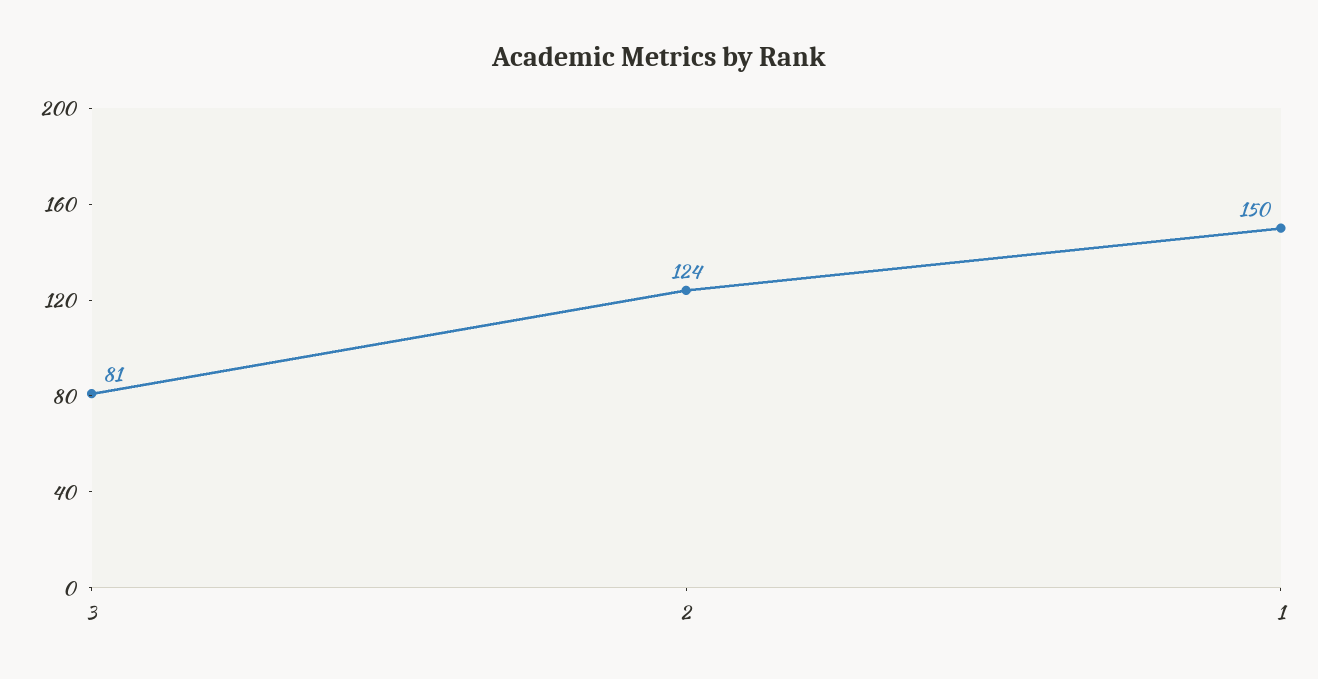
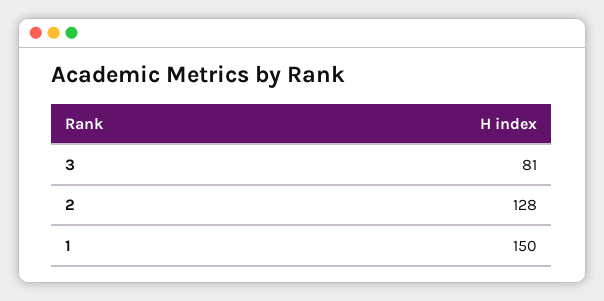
2: 124 -> 128

